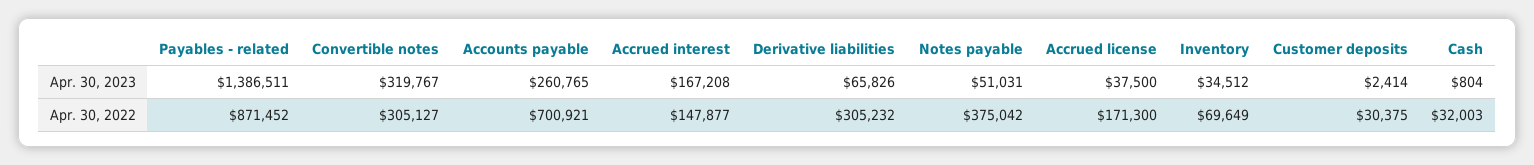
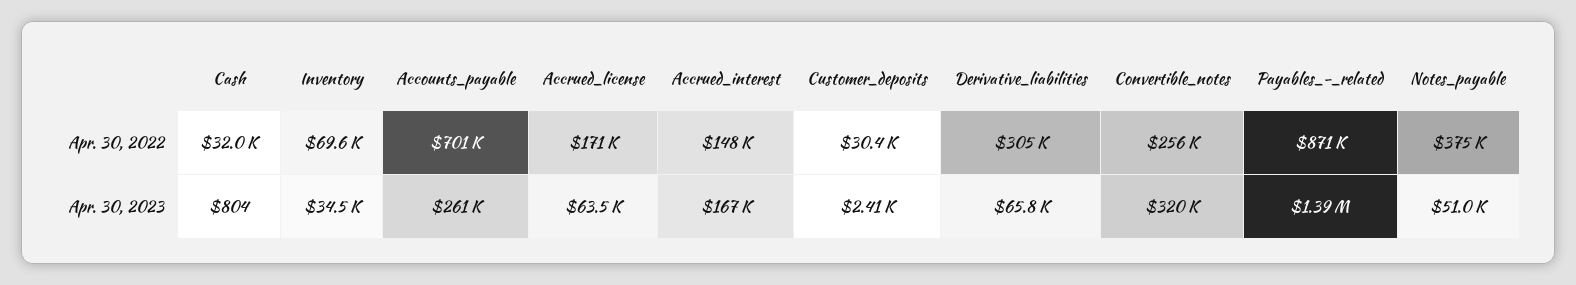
Accrued license, Apr. 30, 2023: 37500 -> 63500
Convertible notes, Apr. 30, 2022: 305127 -> 256000

